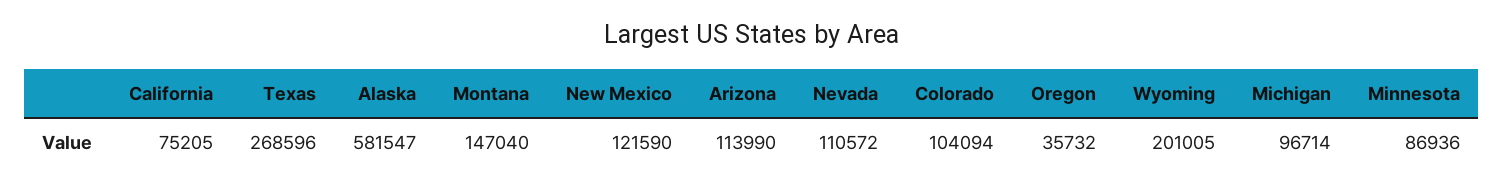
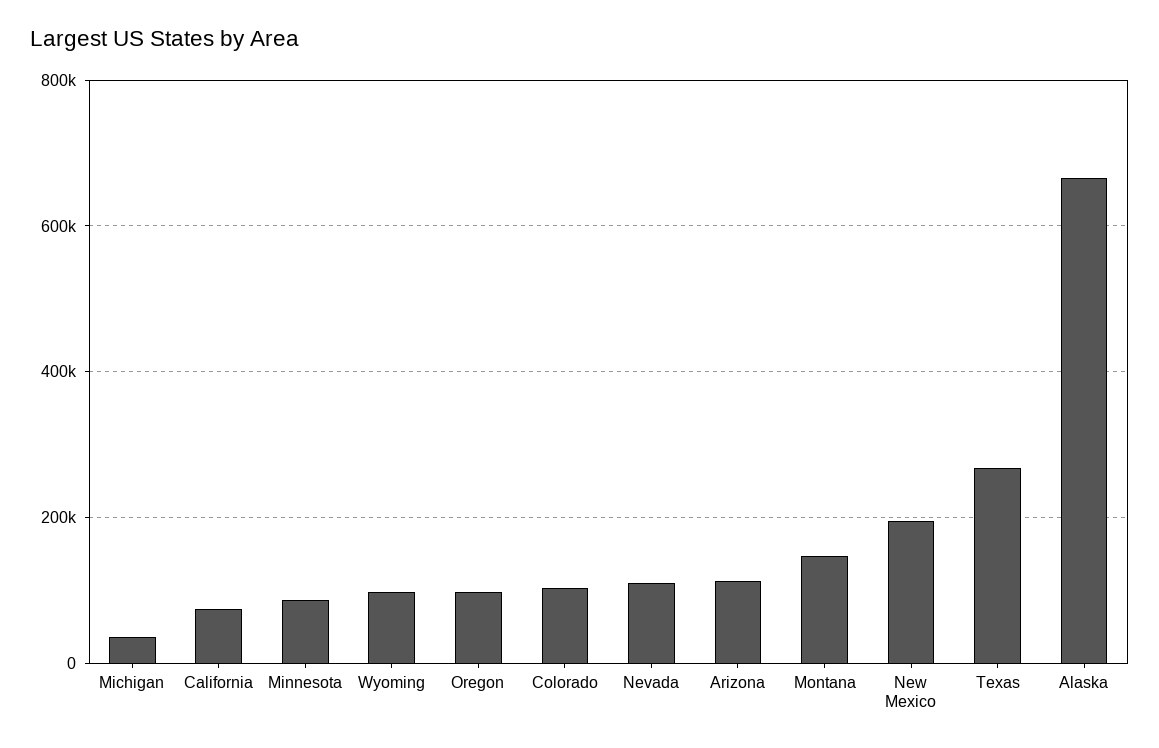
Alaska: 581547 -> 660000
New Mexico: 121590 -> 200000
Oregon: 35732 -> 100000
Wyoming: 201005 -> 100000
Michigan: 96714 -> 40000

